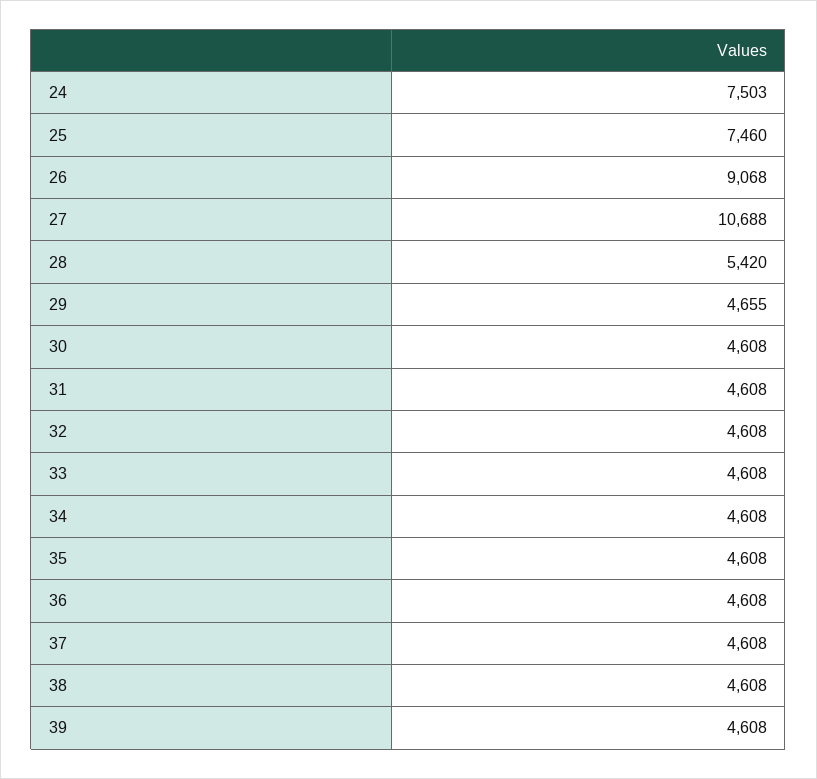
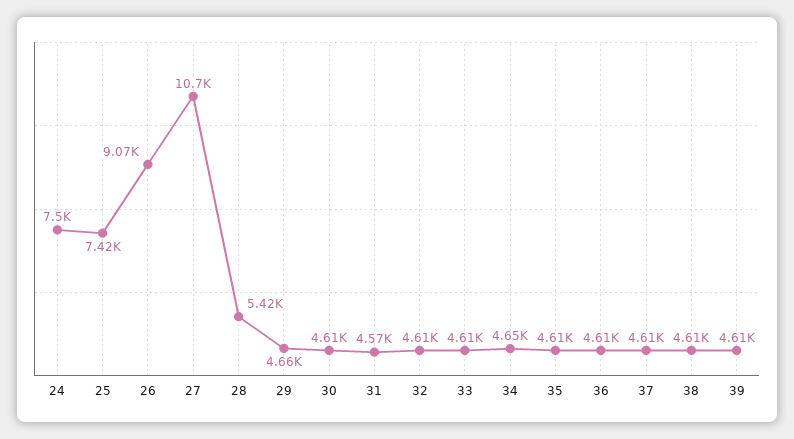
25: 7460 -> 7420
31: 4608 -> 4570
34: 4608 -> 4650

